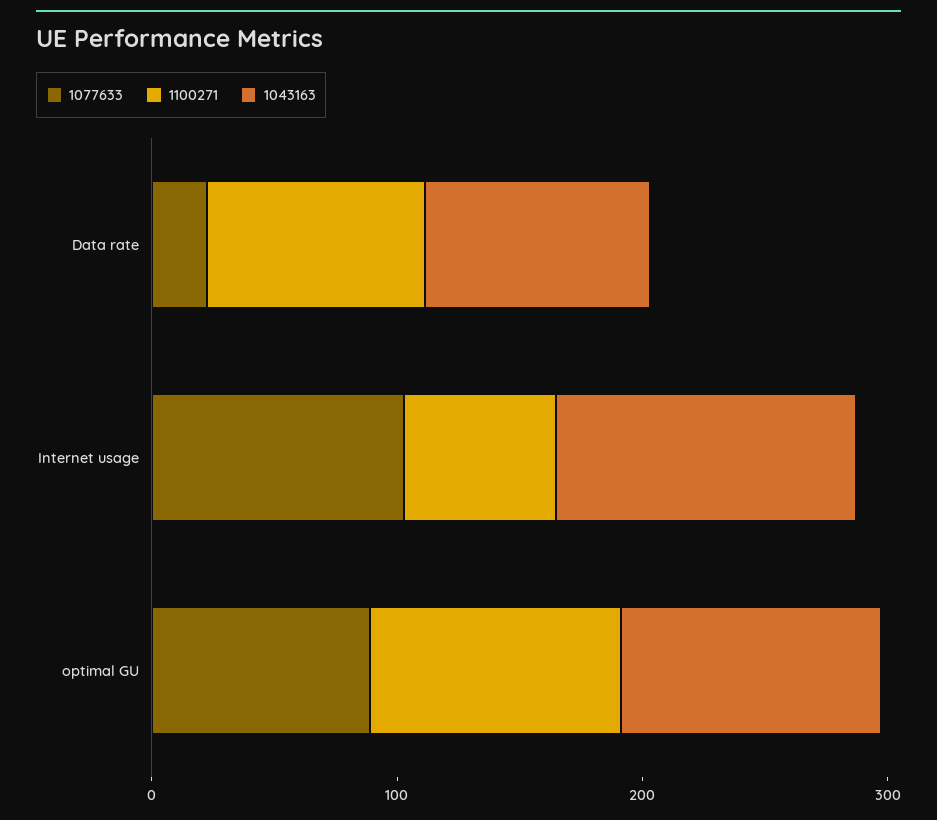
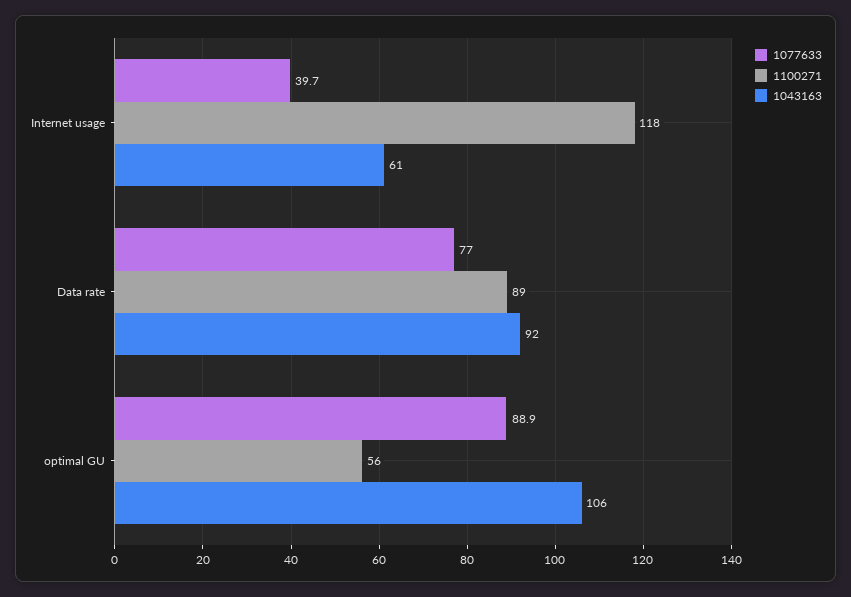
1077633, Data rate: 20 -> 77
1077633, Internet usage: 100 -> 39.7
1100271, Internet usage: 60 -> 118
1043163, Internet usage: 120 -> 61
1100271, optimal GU: 100 -> 56

